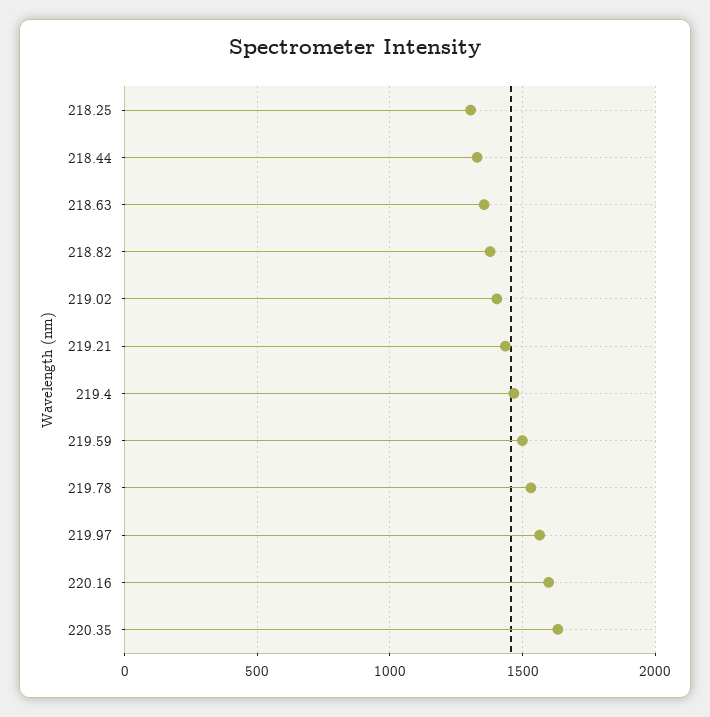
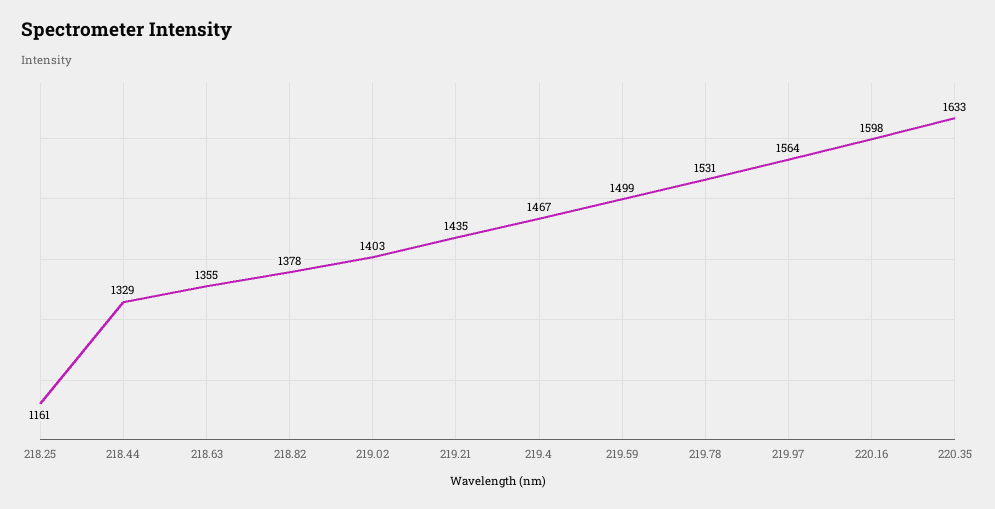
218.25: 1300 -> 1161

